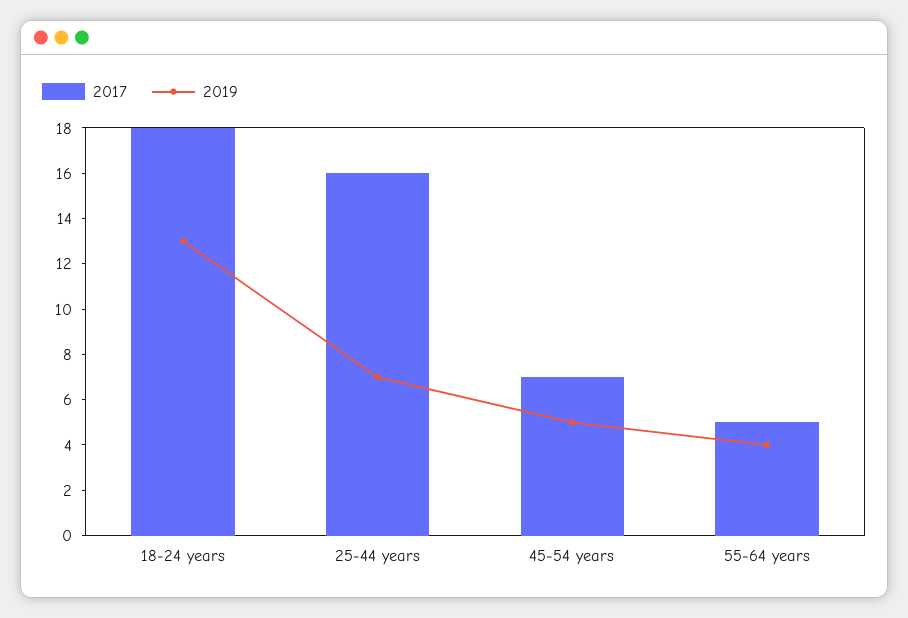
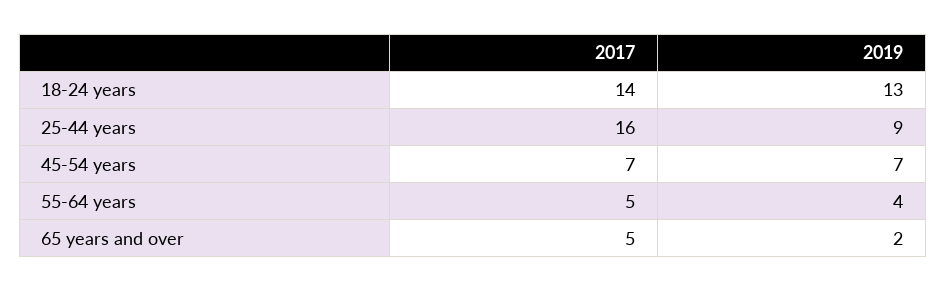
2017, 18-24 years: 18 -> 14
2019, 25-44 years: 7 -> 9
2019, 45-54 years: 5 -> 7
2017, 65 years and over: none -> 5
2019, 65 years and over: none -> 2

